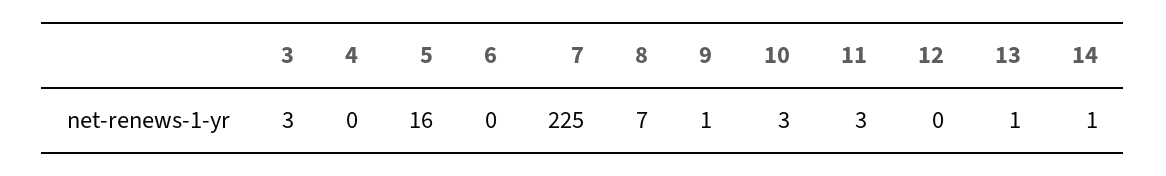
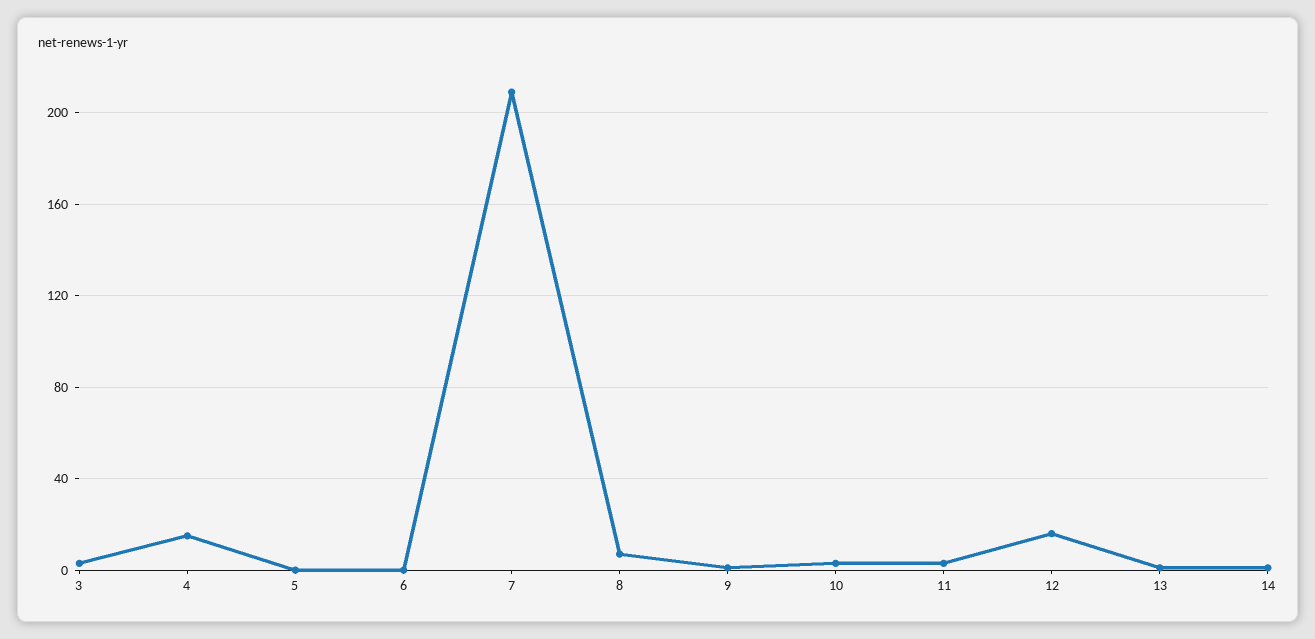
4: 0 -> 15
5: 16 -> 0
7: 225 -> 210
12: 0 -> 15

